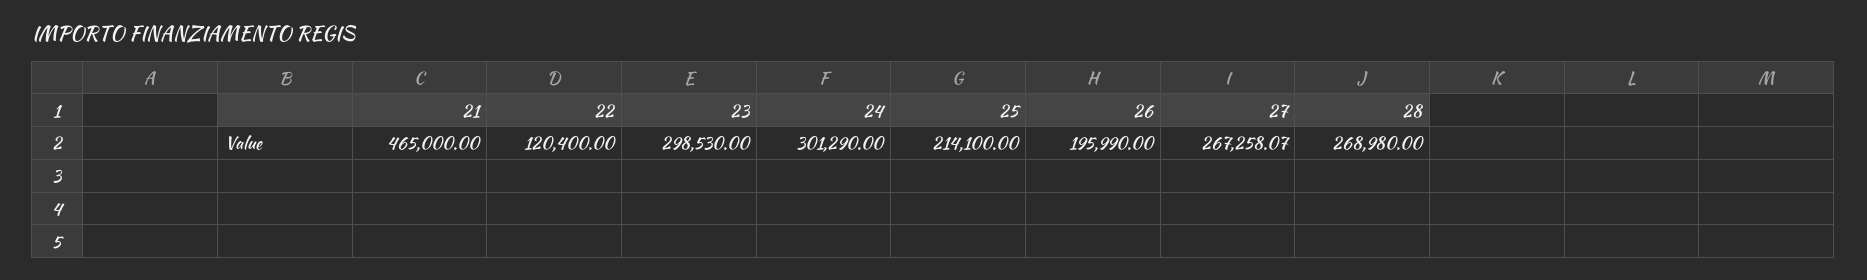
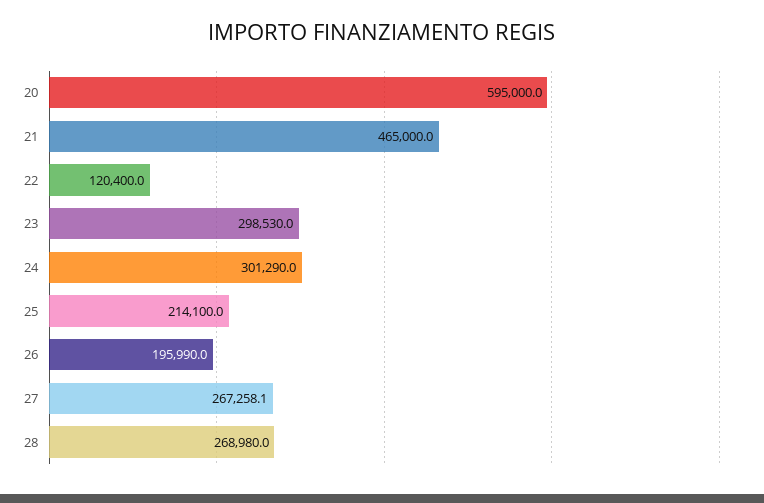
20: none -> 595000

